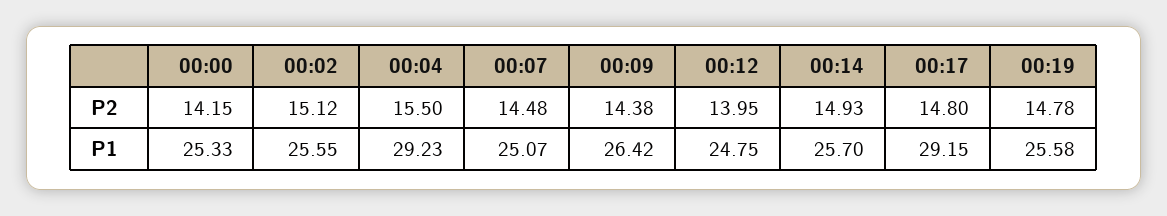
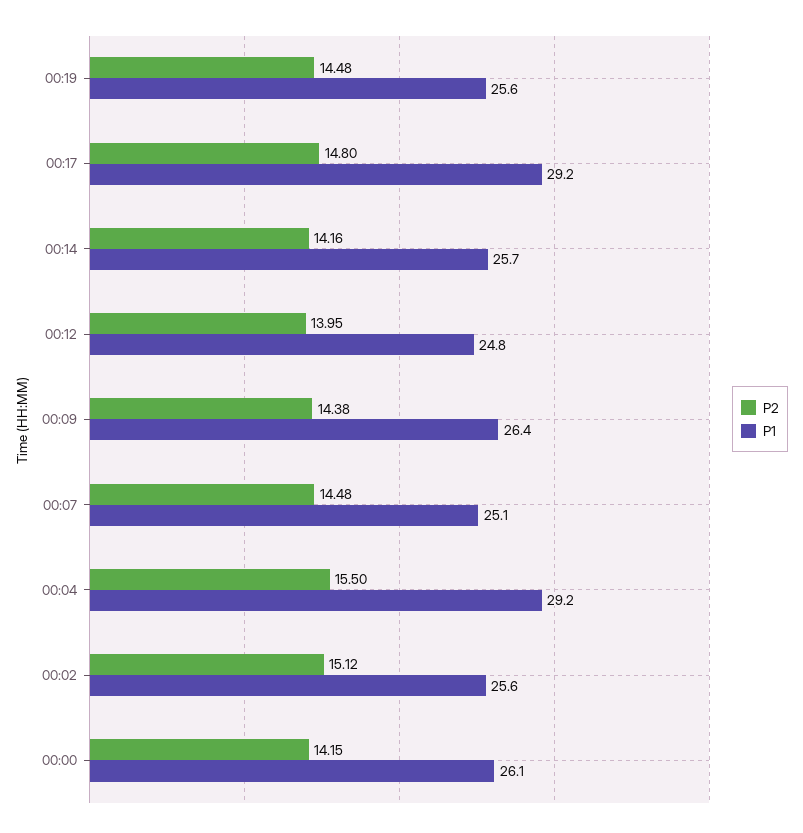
P2, 00:14: 14.93 -> 14.16
P2, 00:19: 14.78 -> 14.48
P1, 00:00: 25.33 -> 26.1

